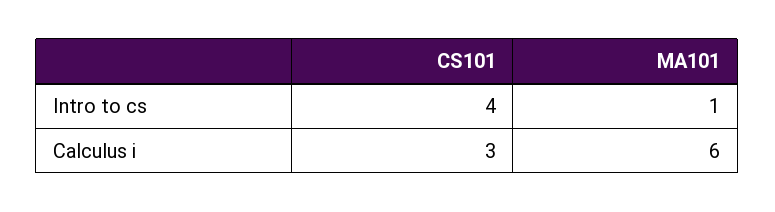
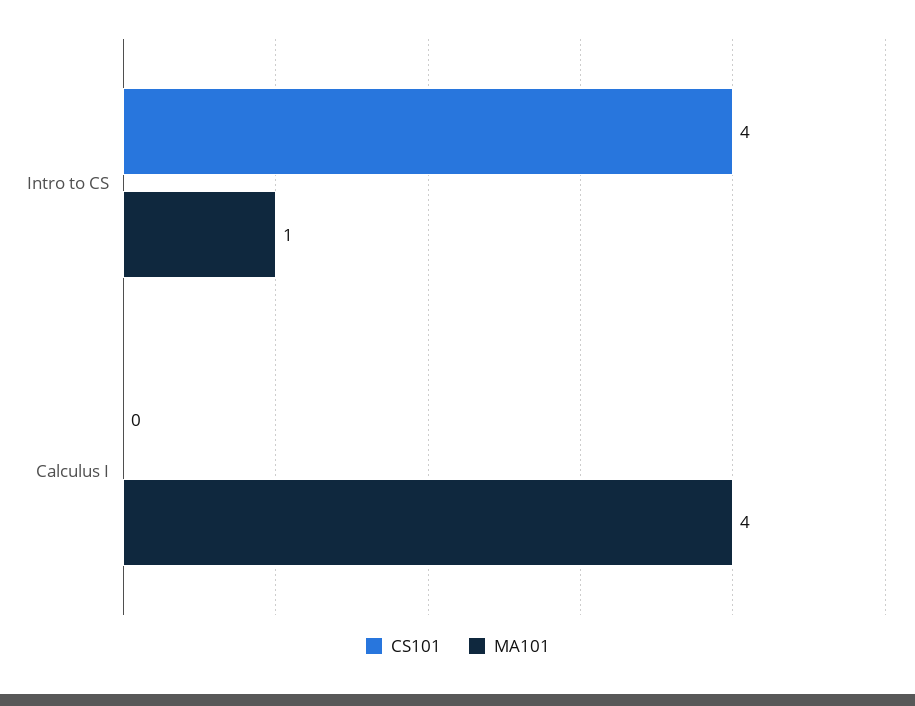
CS101, Calculus i: 3 -> 0
MA101, Calculus i: 6 -> 4

